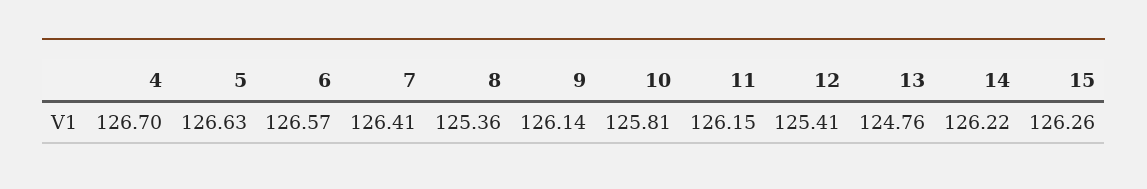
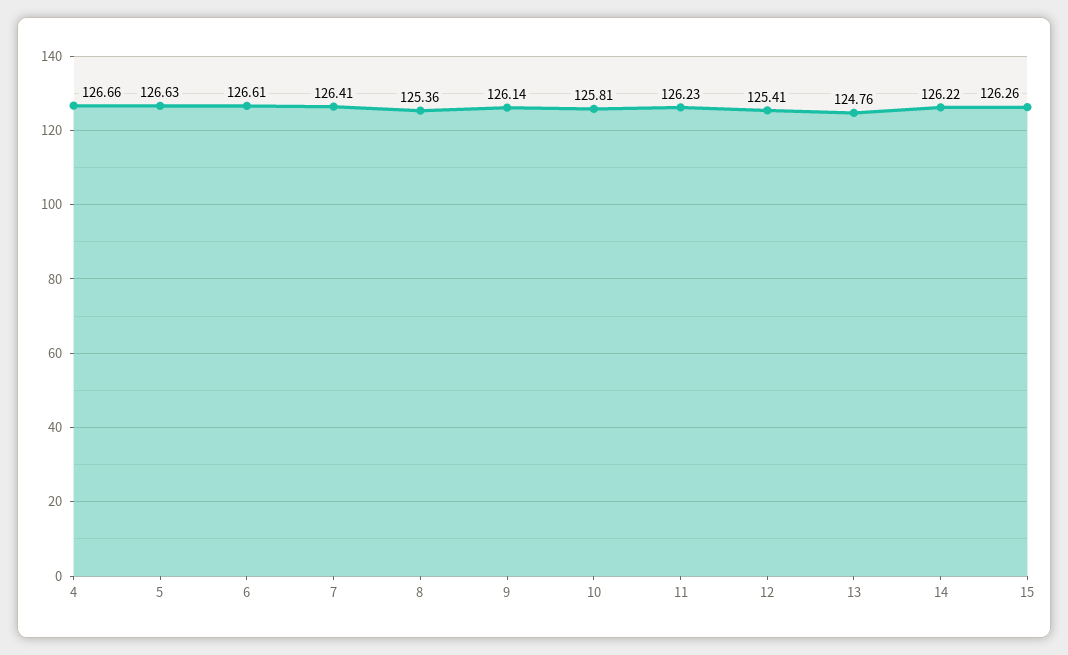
4: 126.7 -> 126.66
6: 126.57 -> 126.61
11: 126.15 -> 126.23

